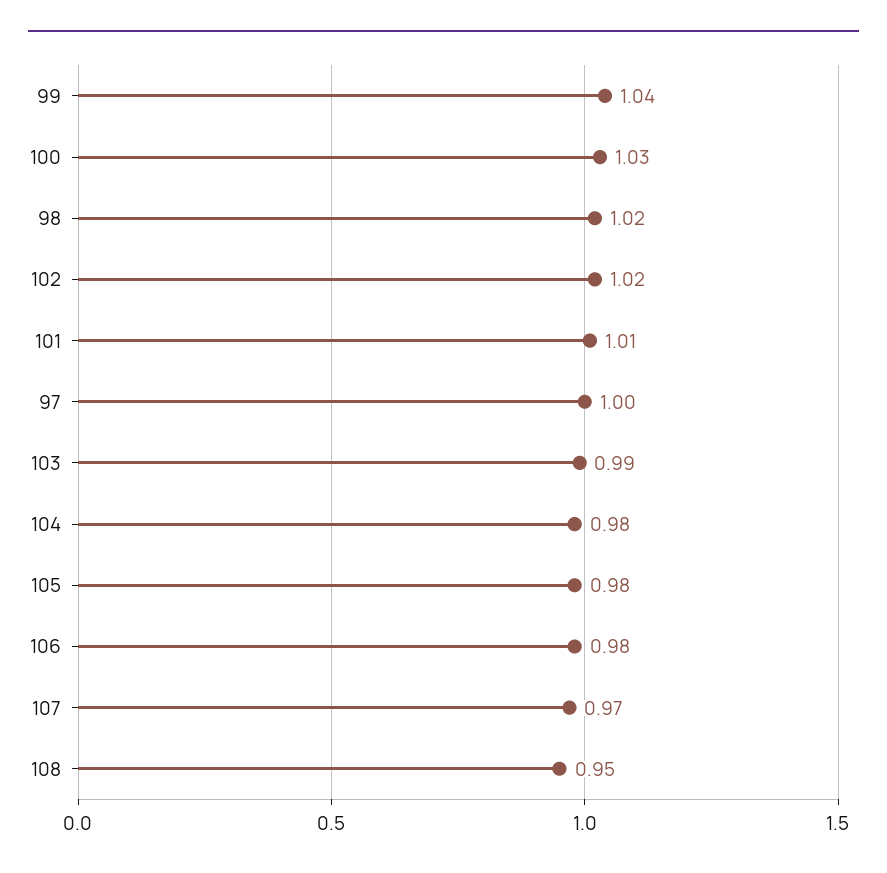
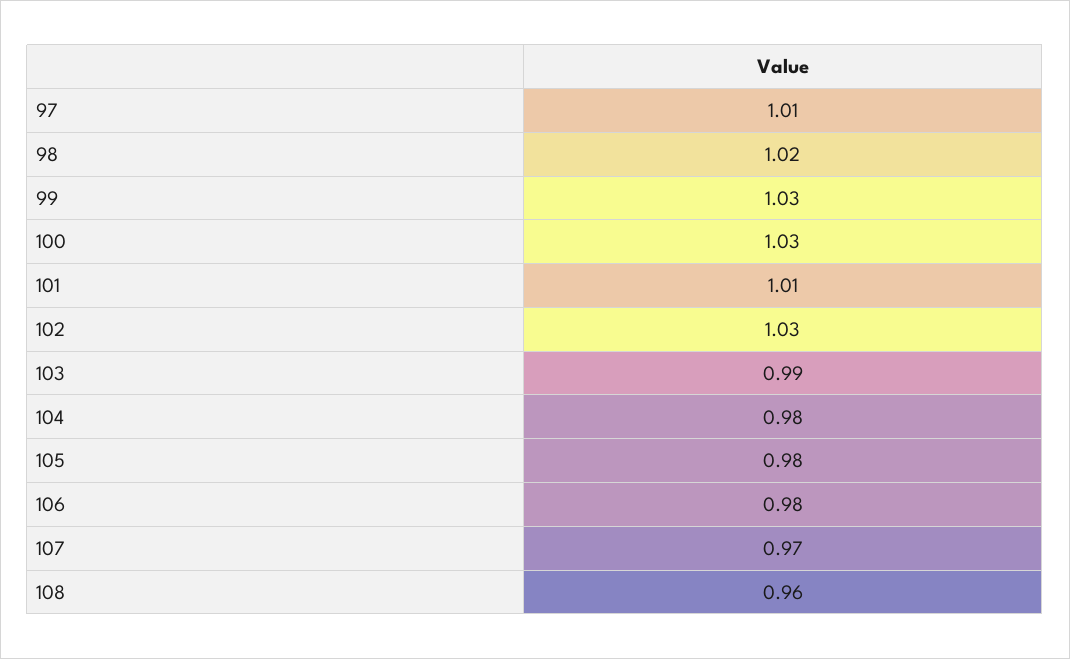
99: 1.04 -> 1.03
102: 1.02 -> 1.03
97: 1 -> 1.01
108: 0.95 -> 0.96

